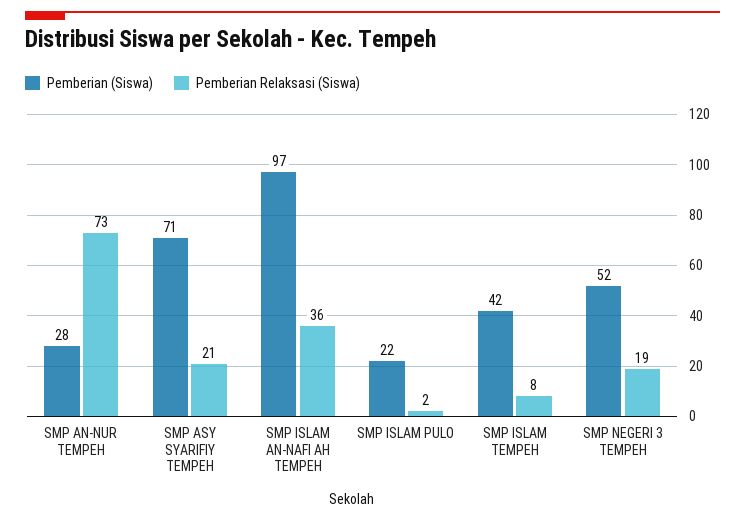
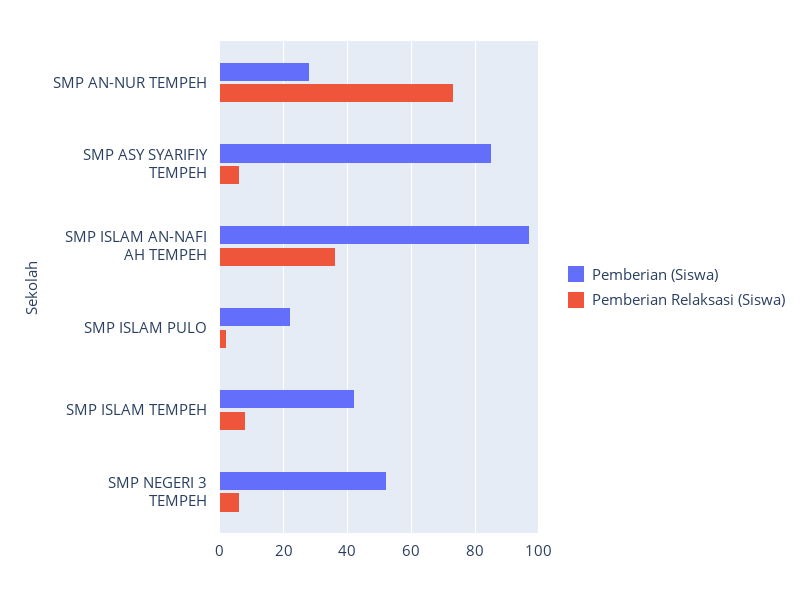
Pemberian (Siswa), SMP ASY SYARIFIY TEMPEH: 71 -> 85
Pemberian Relaksasi (Siswa), SMP ASY SYARIFIY TEMPEH: 21 -> 5
Pemberian Relaksasi (Siswa), SMP NEGERI 3 TEMPEH: 19 -> 5

